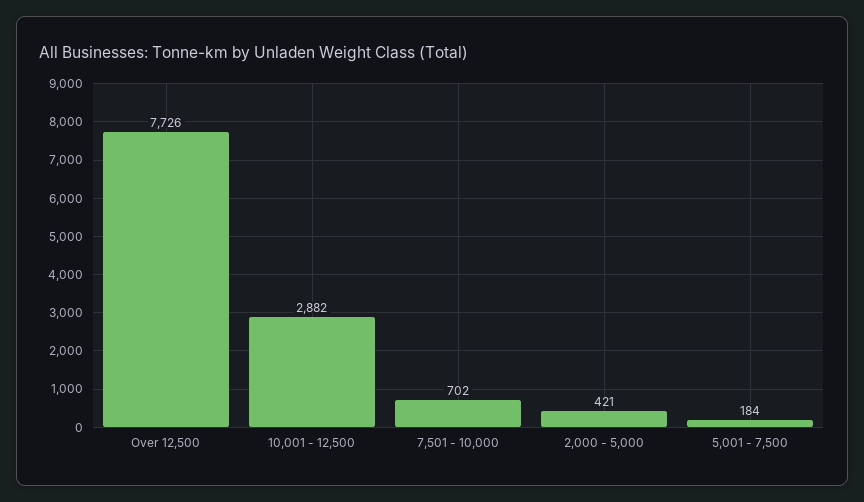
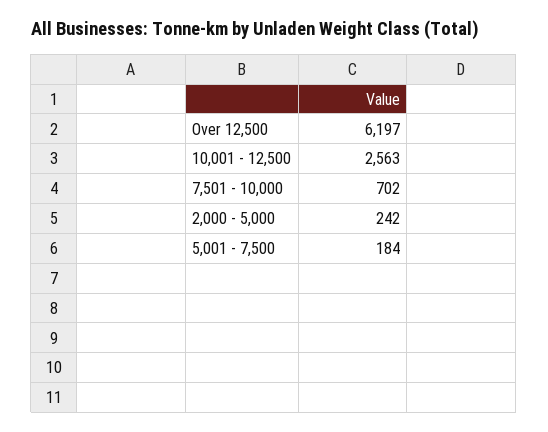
Over 12,500: 7726 -> 6197
10,001 - 12,500: 2882 -> 2563
2,000 - 5,000: 421 -> 242

